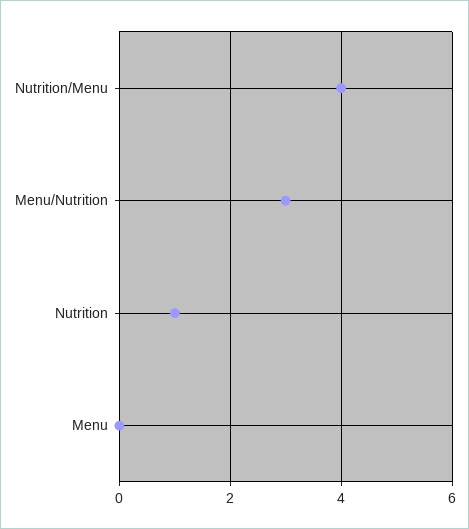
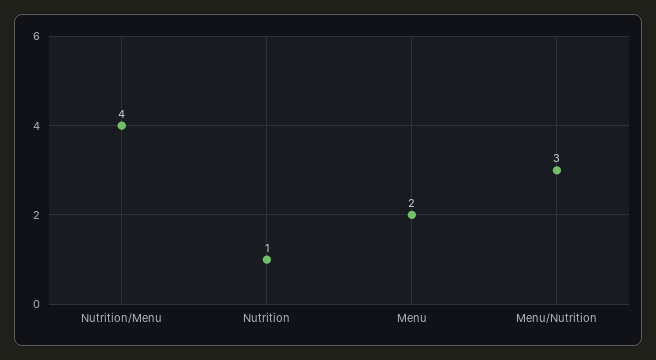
Menu: 0 -> 2

